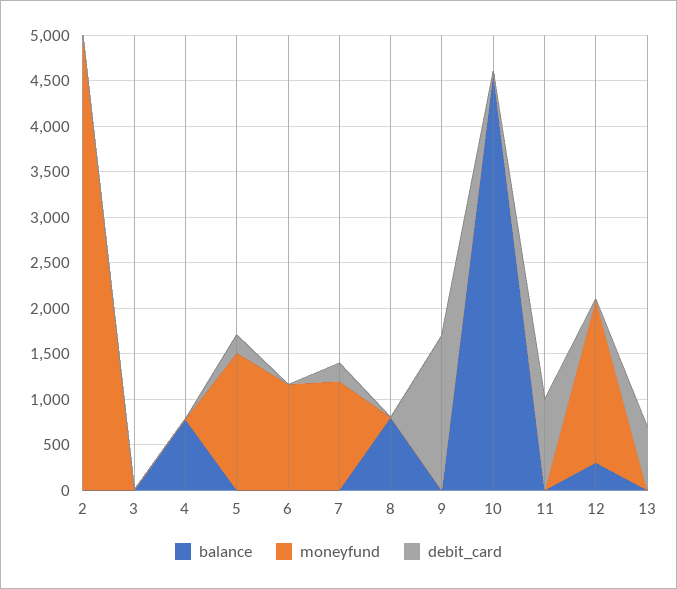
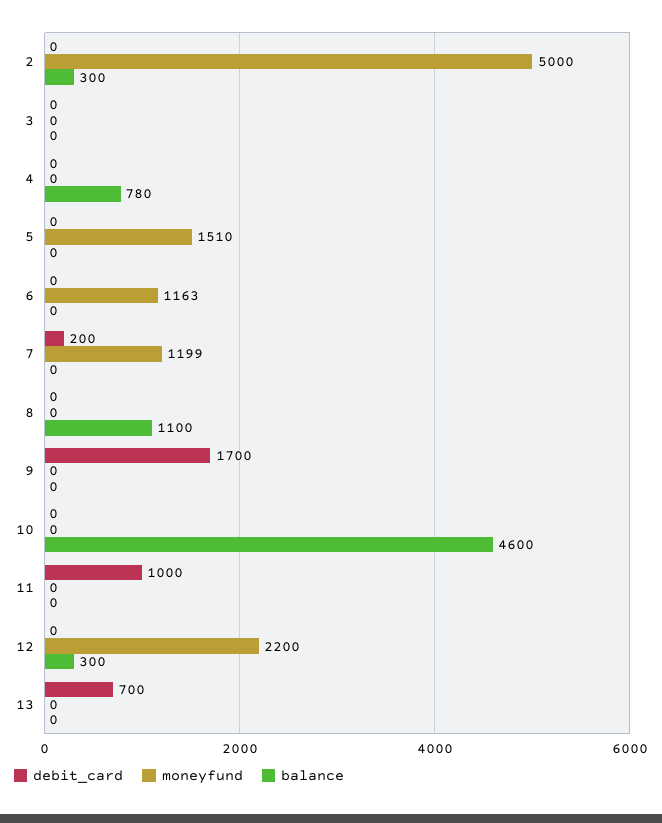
balance, 2: 0 -> 300
debit_card, 5: 200 -> 0
balance, 8: 800 -> 1100
moneyfund, 12: 1800 -> 2200

